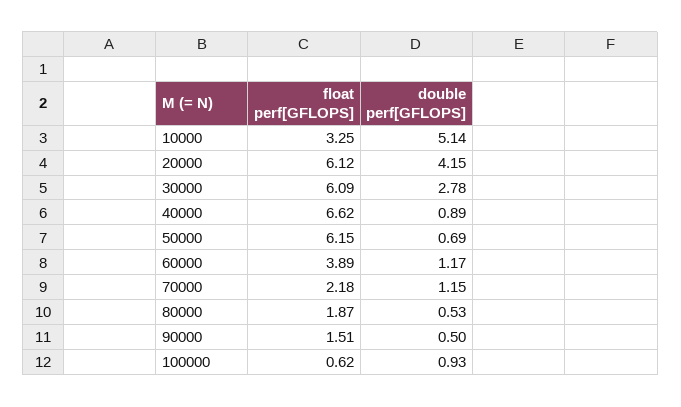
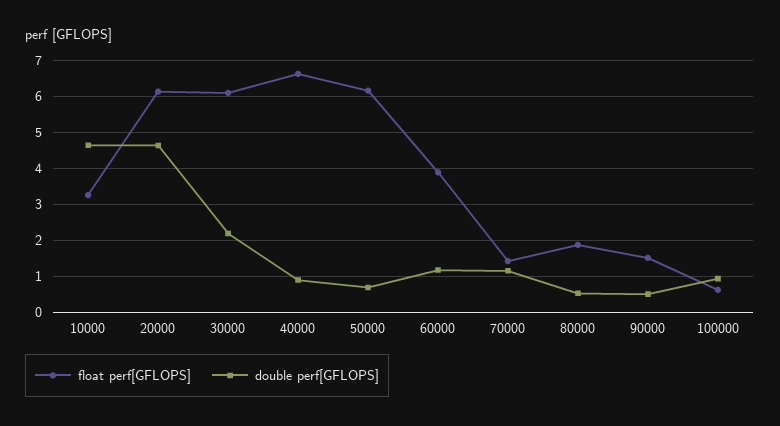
double perf[GFLOPS], 10000: 5.14 -> 4.6
double perf[GFLOPS], 20000: 4.15 -> 4.6
double perf[GFLOPS], 30000: 2.78 -> 2.2
float perf[GFLOPS], 70000: 2.18 -> 1.4

